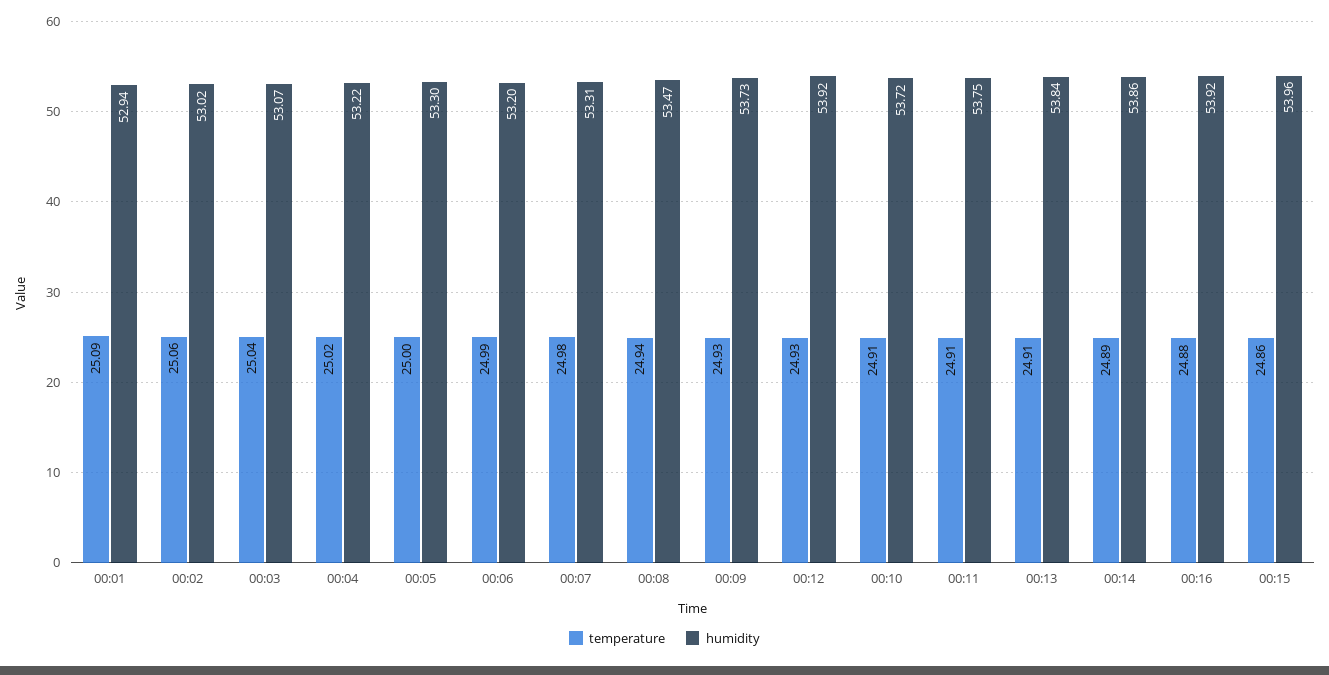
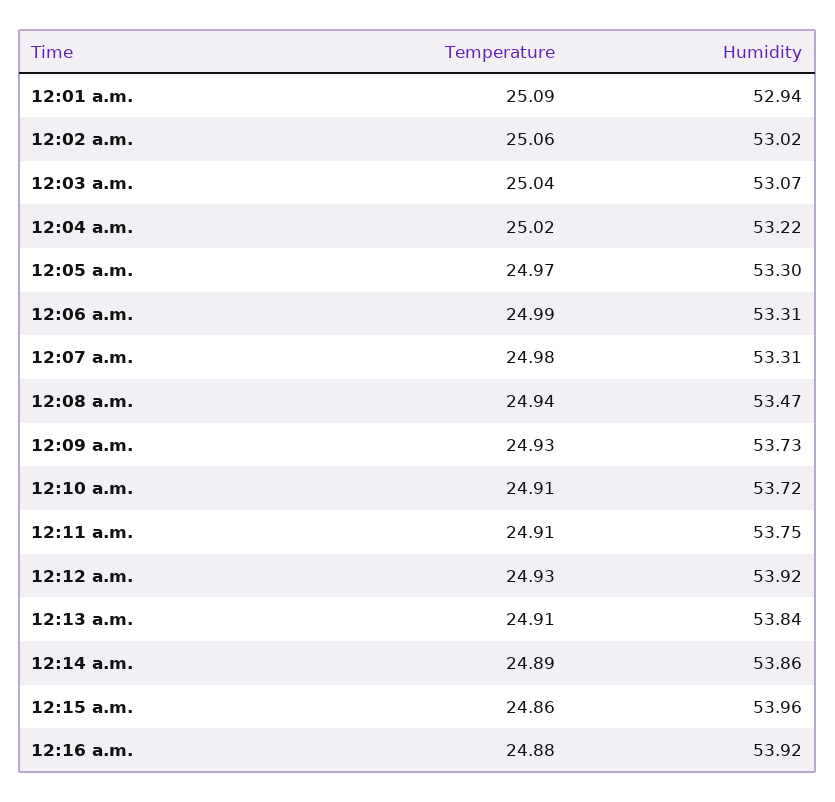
temperature, 00:05: 25 -> 24.97
humidity, 00:06: 53.2 -> 53.31

